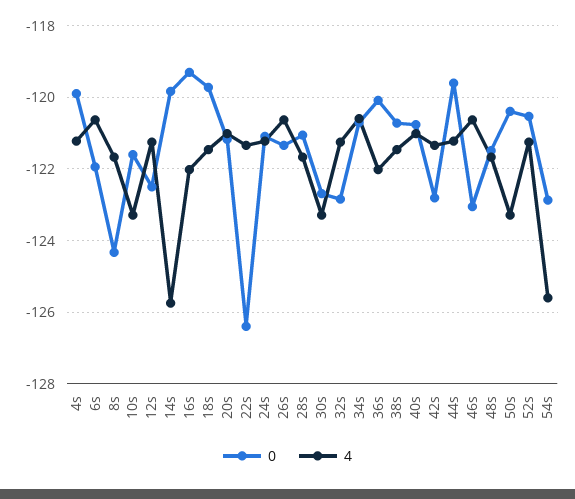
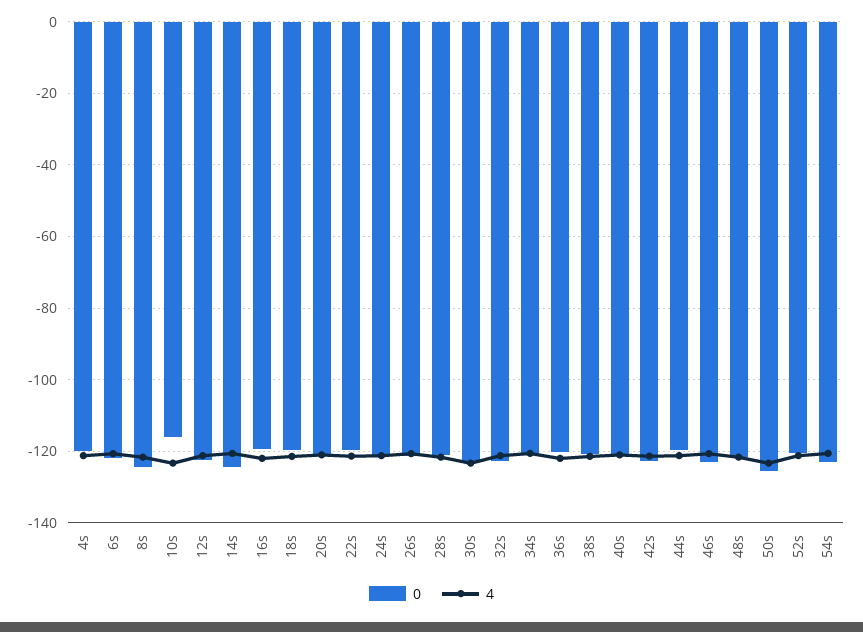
0, 10s: -121.6 -> -116
0, 14s: -119.8 -> -124
4, 14s: -125.8 -> -120
0, 22s: -126.4 -> -120
0, 50s: -120.4 -> -126
4, 54s: -125.6 -> -120

